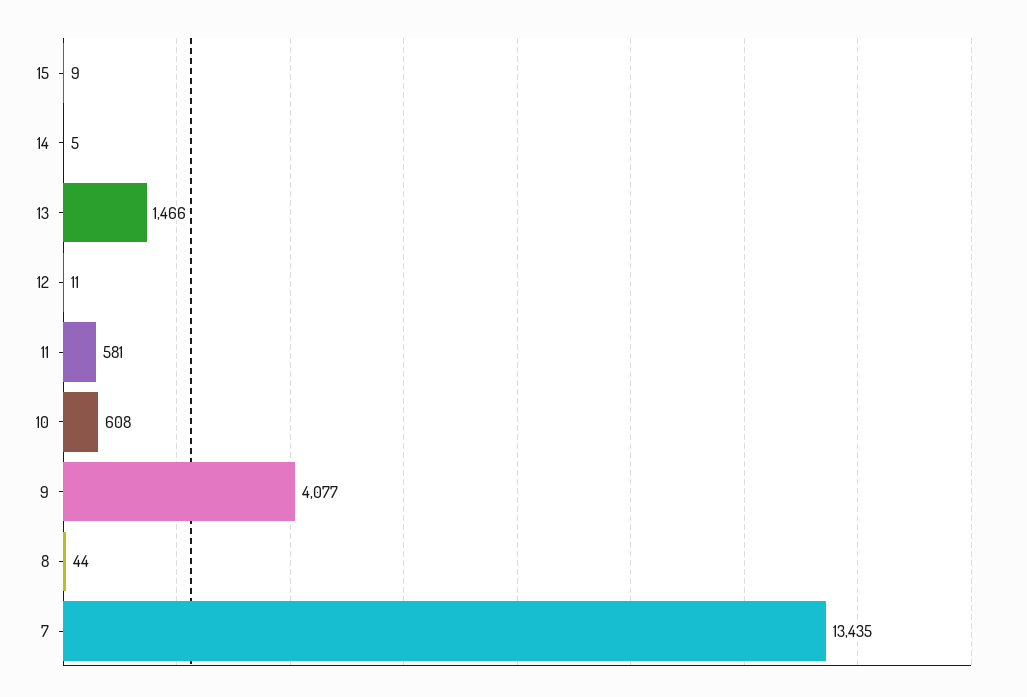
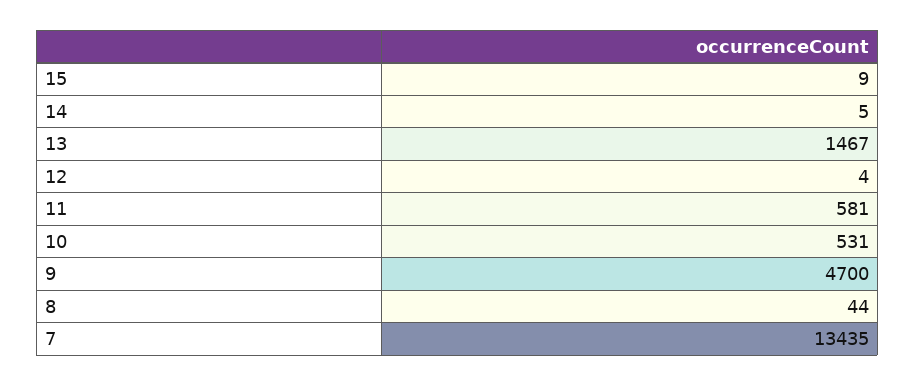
13: 1466 -> 1467
12: 11 -> 4
10: 608 -> 531
9: 4077 -> 4700

